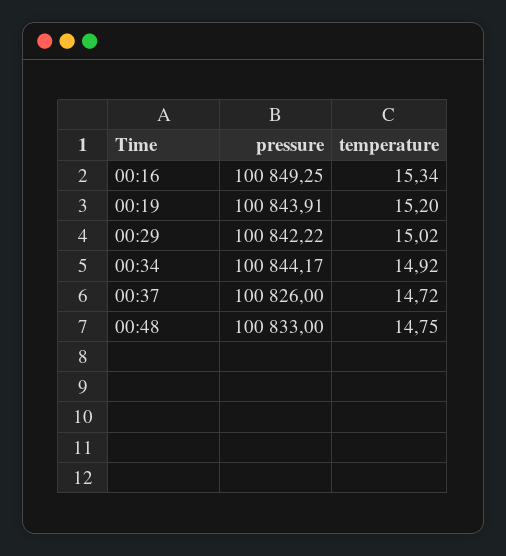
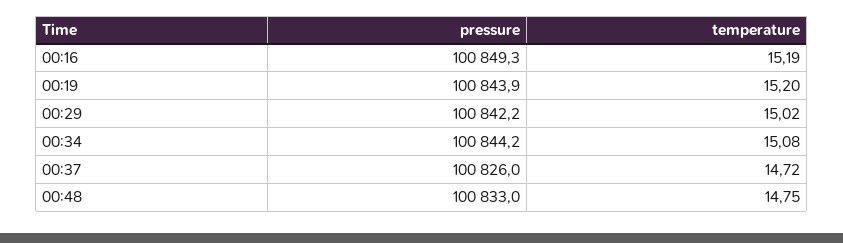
temperature, 00:16: 15.34 -> 15.19
temperature, 00:34: 14.92 -> 15.08

